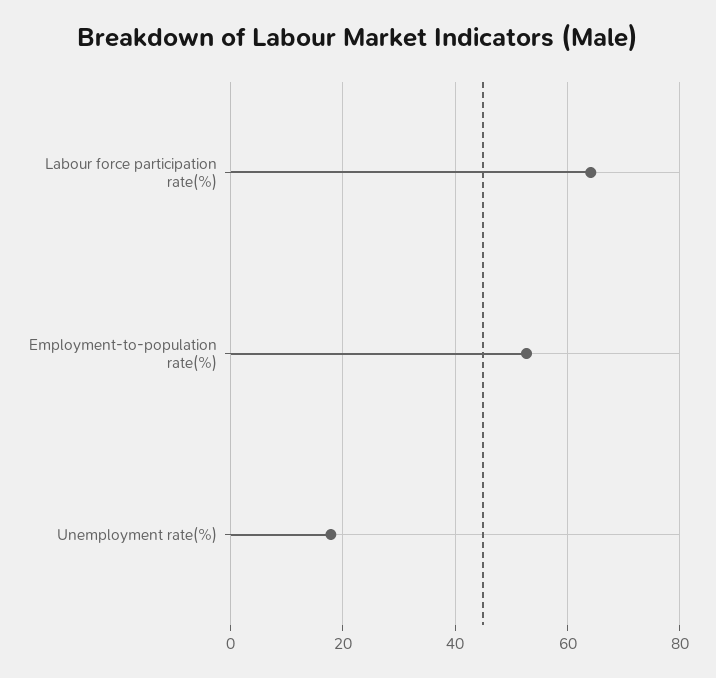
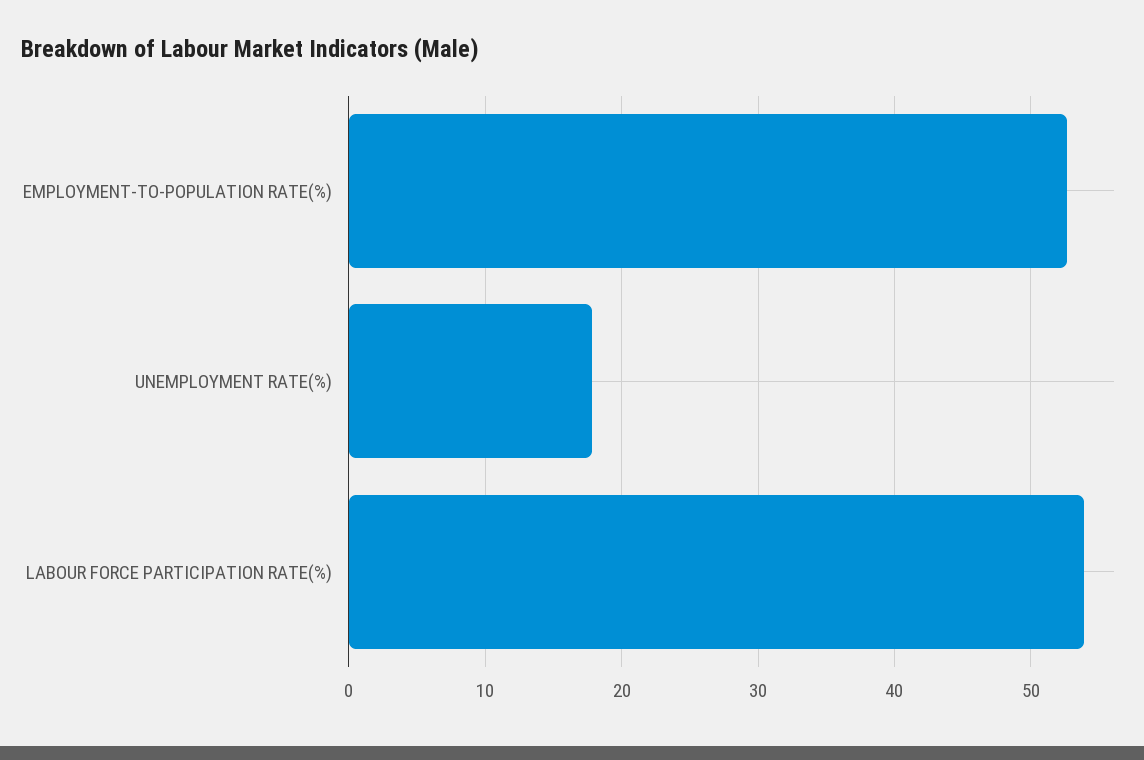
Labour force participation rate(%): 64 -> 54

